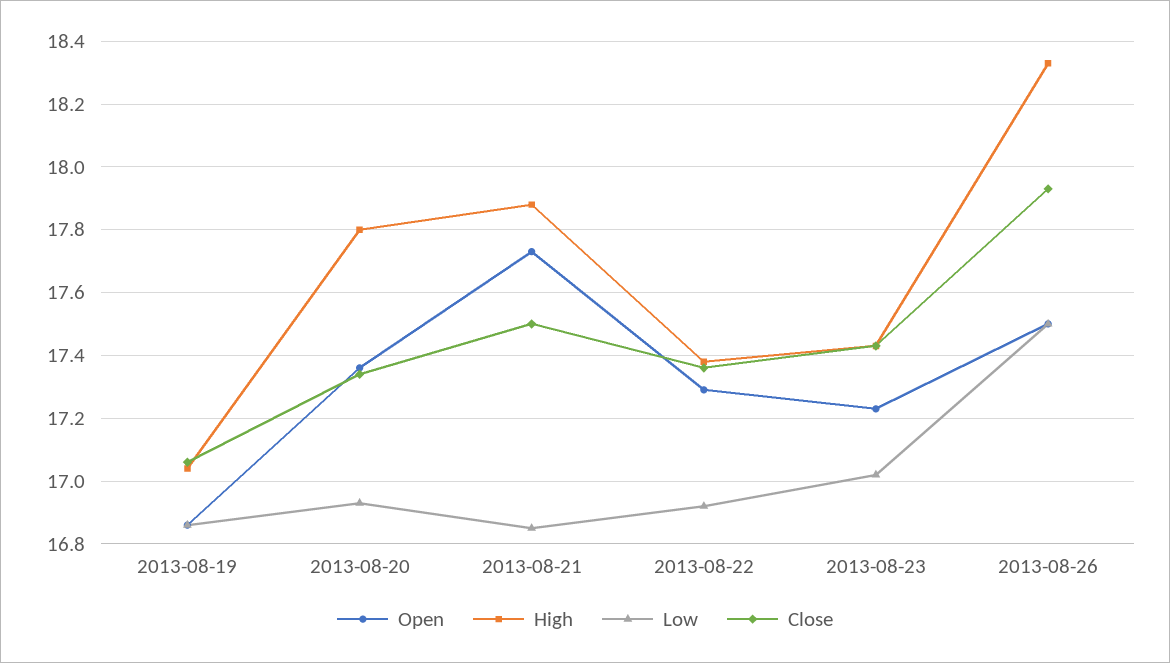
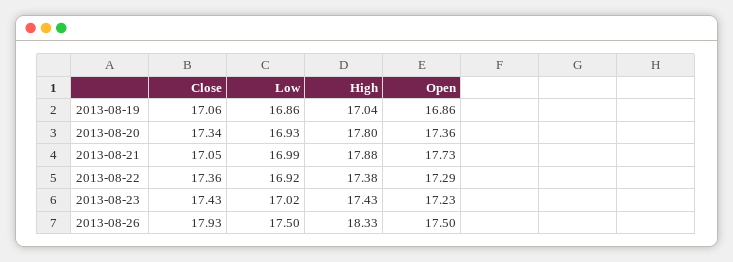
Low, 2013-08-21: 16.85 -> 16.99
Close, 2013-08-21: 17.5 -> 17.05

